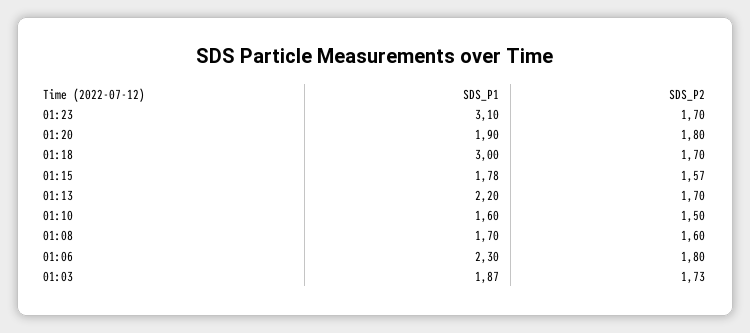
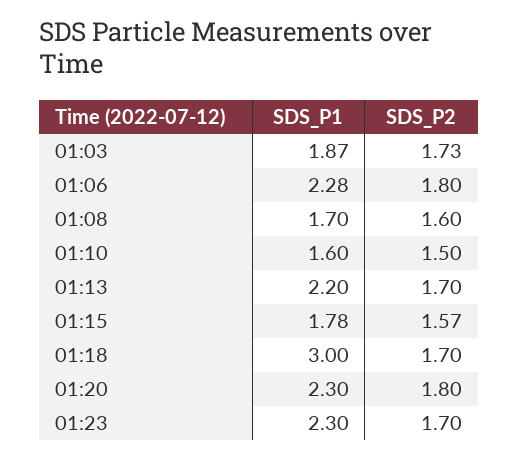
SDS_P1, 01:23: 3.1 -> 2.3
SDS_P1, 01:20: 1.9 -> 2.3
SDS_P1, 01:06: 2.3 -> 2.28

